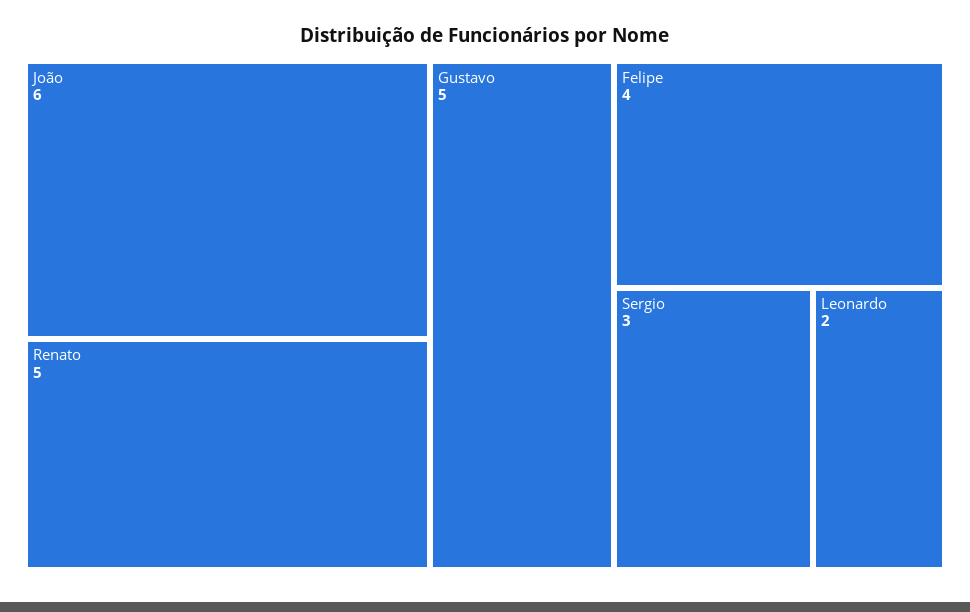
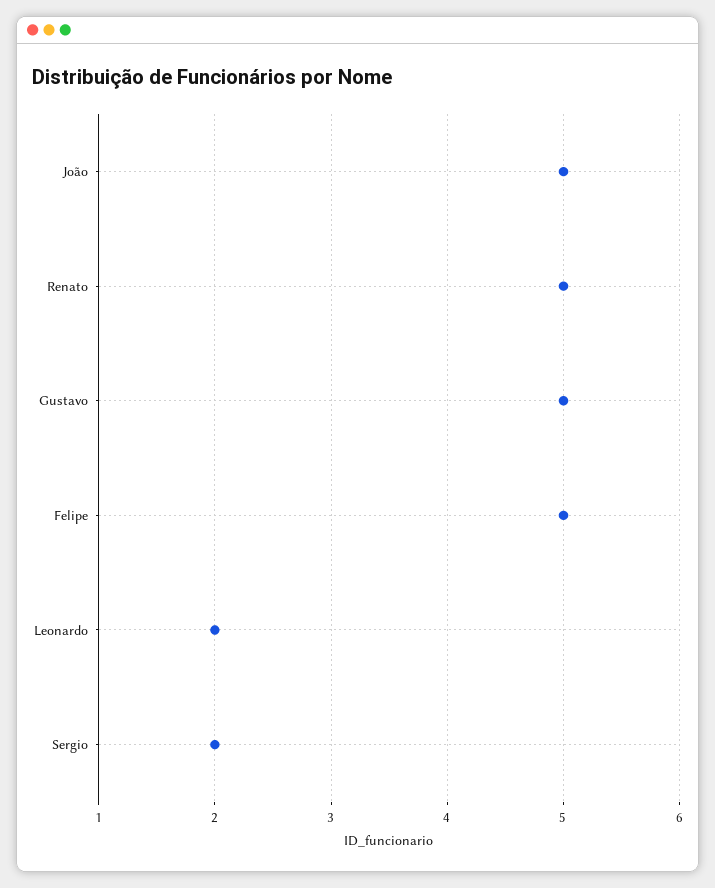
João: 6 -> 5
Felipe: 4 -> 5
Sergio: 3 -> 2

